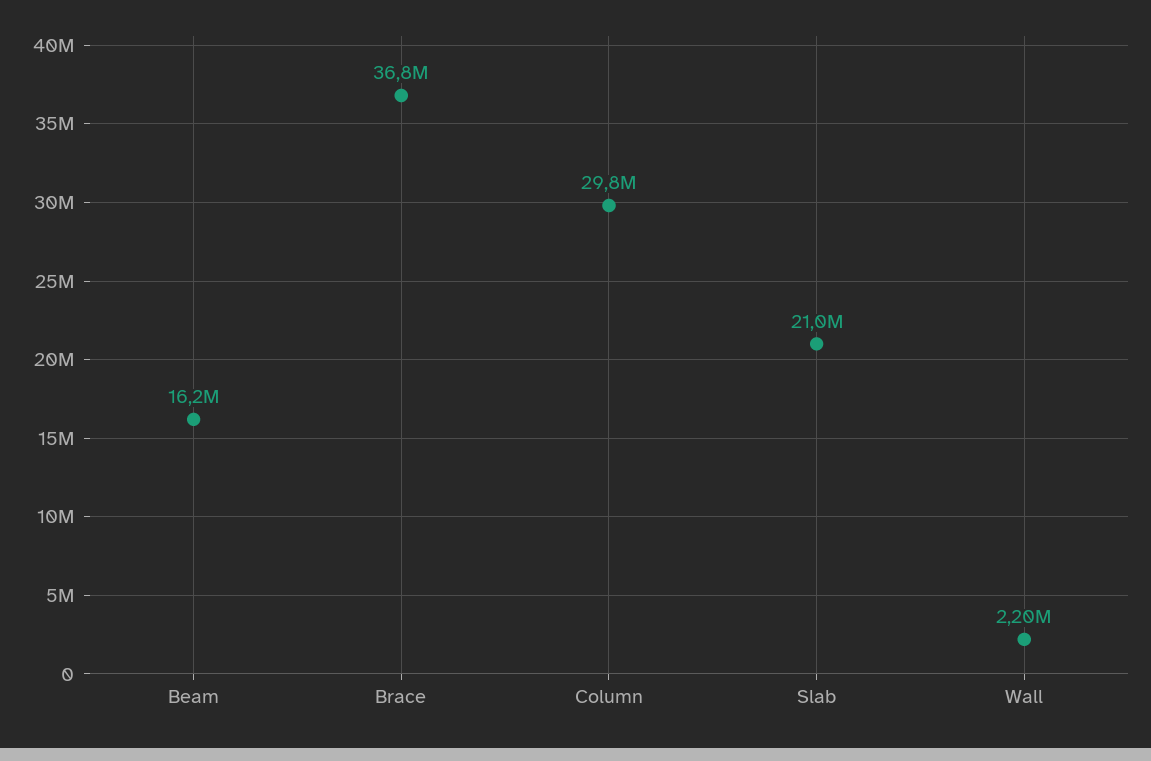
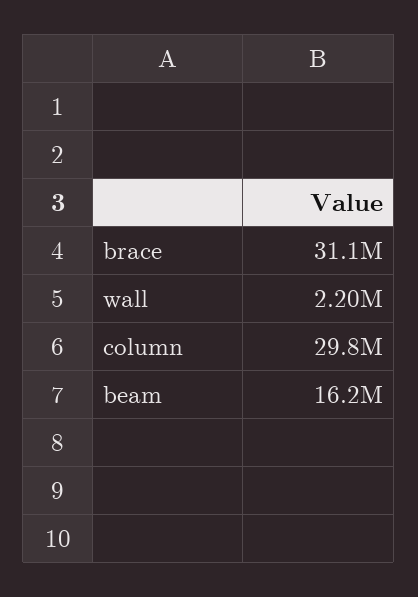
Brace: 36800000 -> 31100000
Slab: 21000000 -> none

